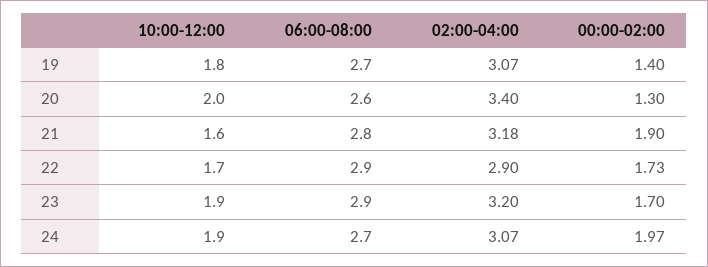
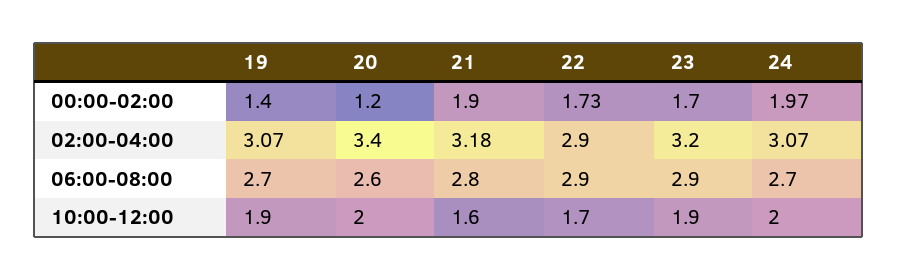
10:00-12:00, 19: 1.8 -> 1.9
00:00-02:00, 20: 1.3 -> 1.2
10:00-12:00, 24: 1.9 -> 2

